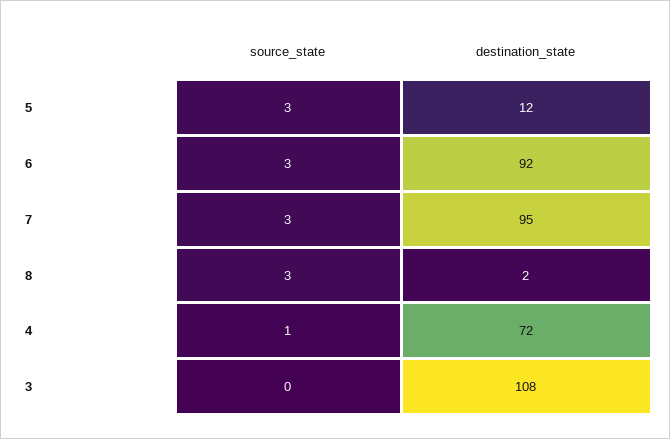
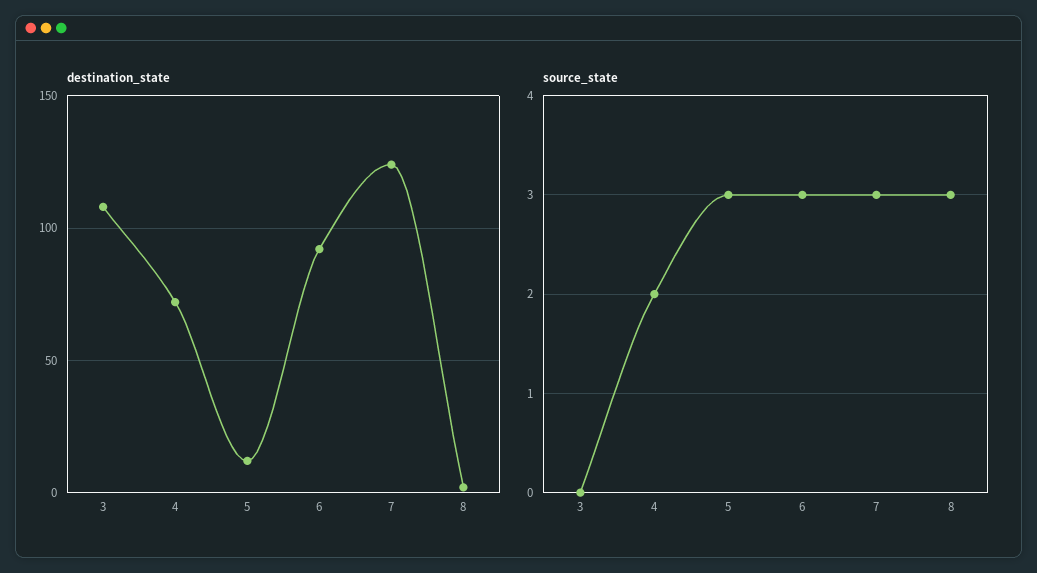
destination_state, 7: 95 -> 125
source_state, 4: 1 -> 2

